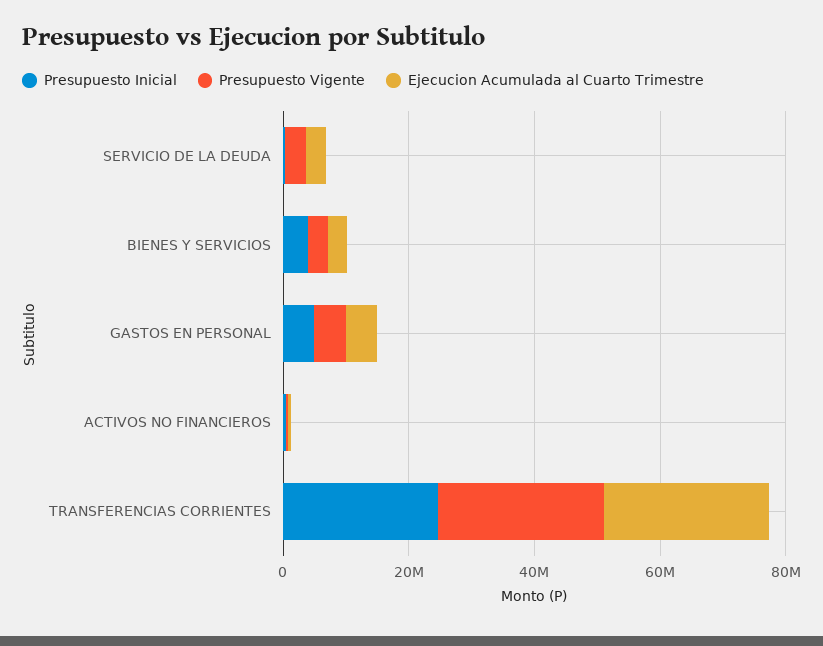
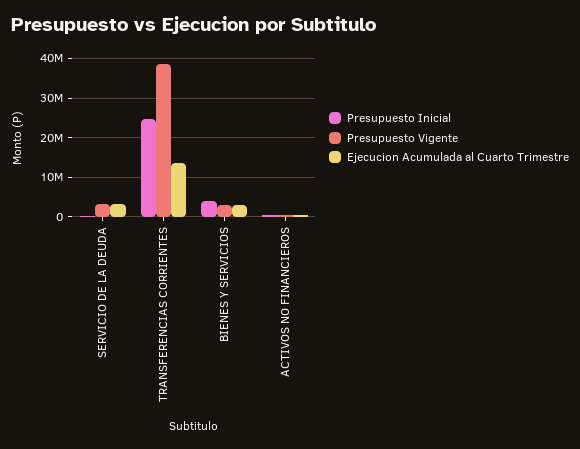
Presupuesto Inicial, GASTOS EN PERSONAL: 5000000 -> none
Presupuesto Vigente, GASTOS EN PERSONAL: 5000000 -> none
Ejecucion Acumulada al Cuarto Trimestre, GASTOS EN PERSONAL: 5000000 -> none
Presupuesto Vigente, TRANSFERENCIAS CORRIENTES: 25000000 -> 38000000
Ejecucion Acumulada al Cuarto Trimestre, TRANSFERENCIAS CORRIENTES: 25000000 -> 14000000

